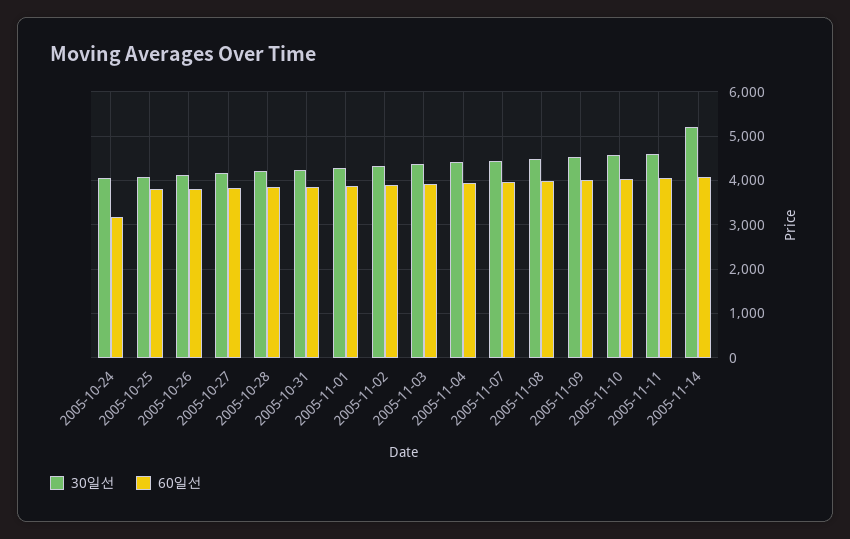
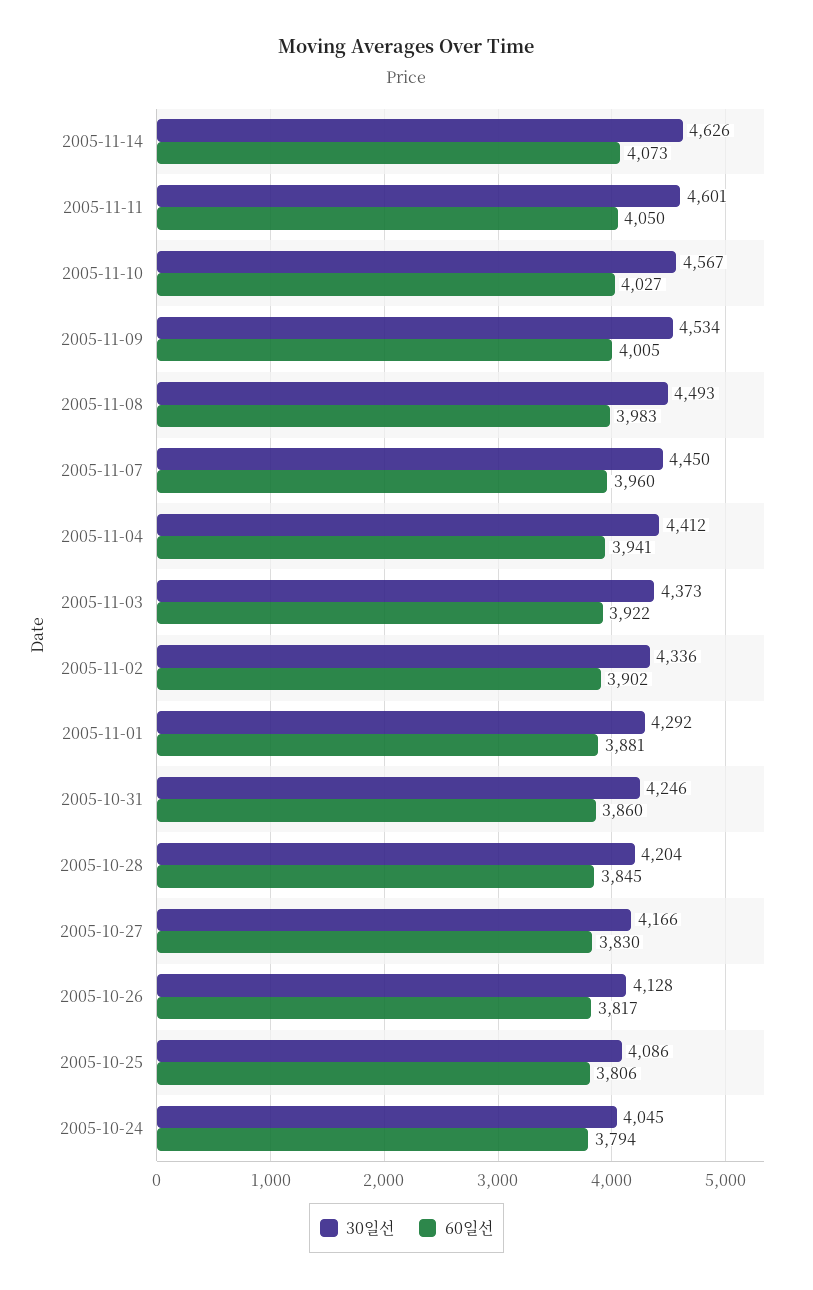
60일선, 2005-10-24: 3200 -> 3794
30일선, 2005-11-14: 5200 -> 4626

